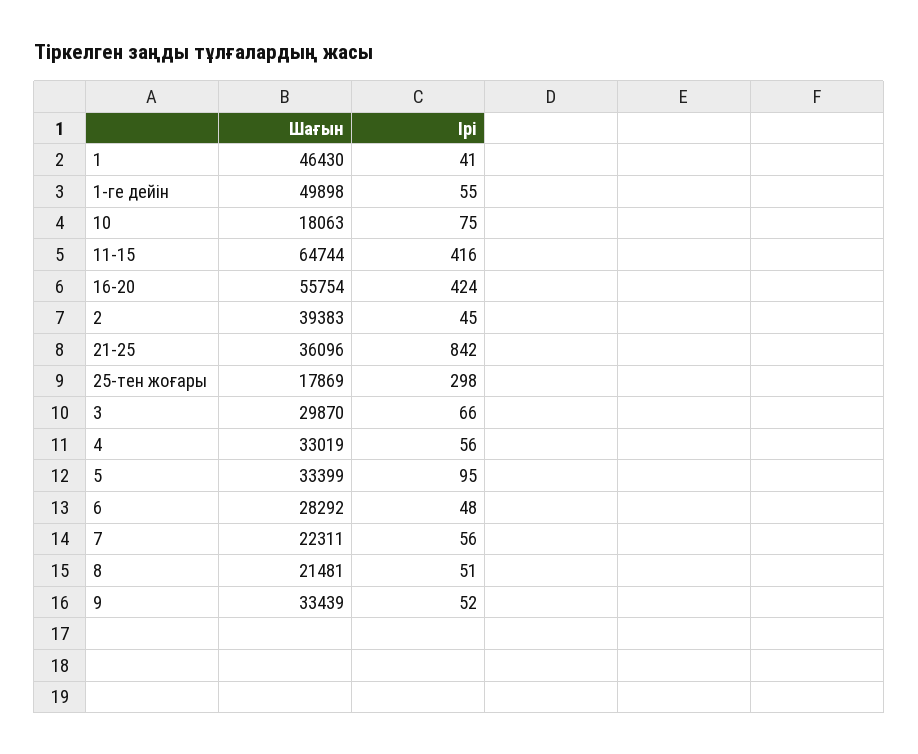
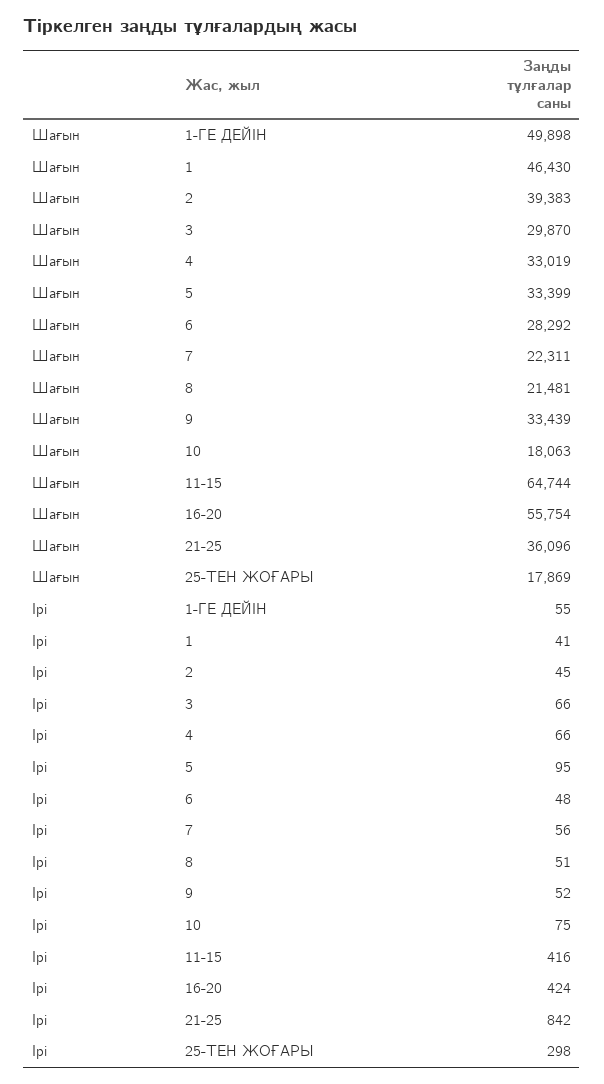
Ірі, 4: 56 -> 66

